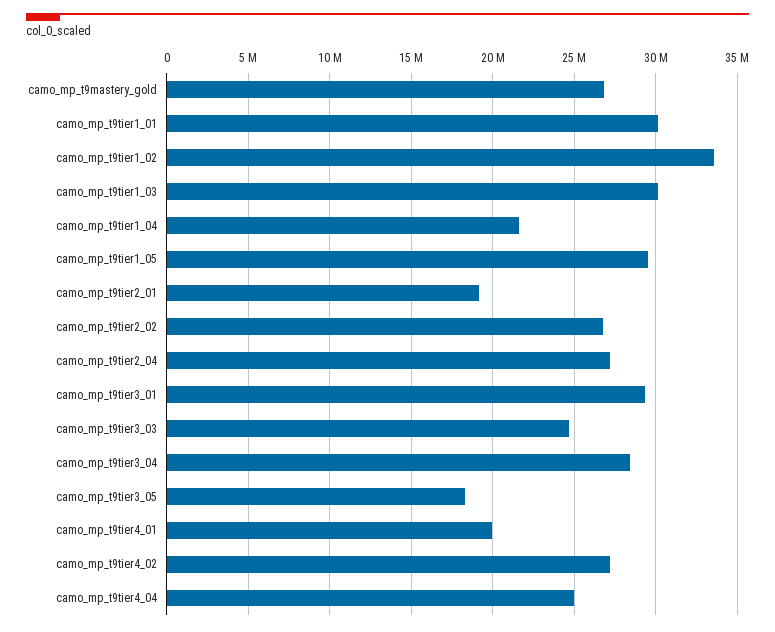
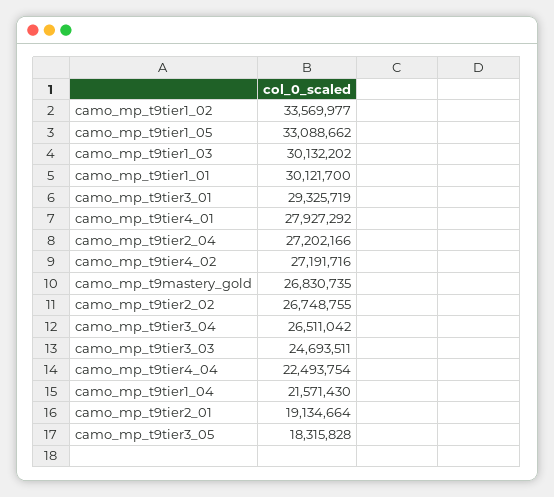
camo_mp_t9tier1_05: 29500000 -> 33088662
camo_mp_t9tier3_04: 28500000 -> 26511042
camo_mp_t9tier4_01: 20000000 -> 27927292
camo_mp_t9tier4_04: 25000000 -> 22493754

